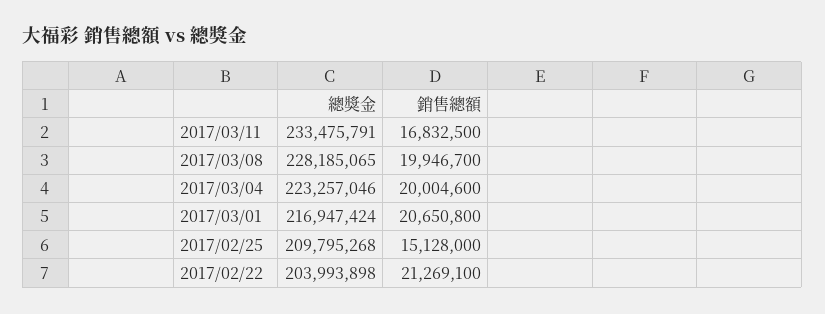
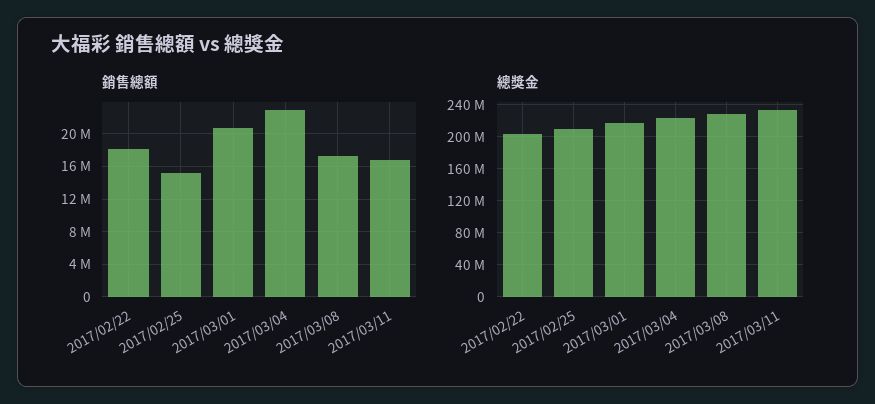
銷售總額, 2017/03/08: 19946700 -> 17000000
銷售總額, 2017/03/04: 20004600 -> 23000000
銷售總額, 2017/02/22: 21269100 -> 18000000

